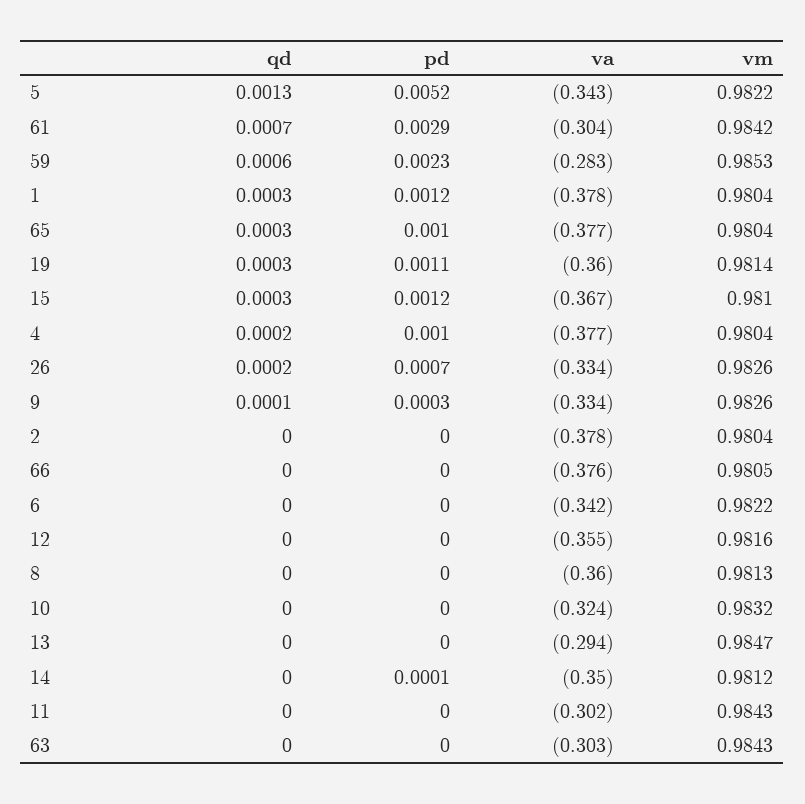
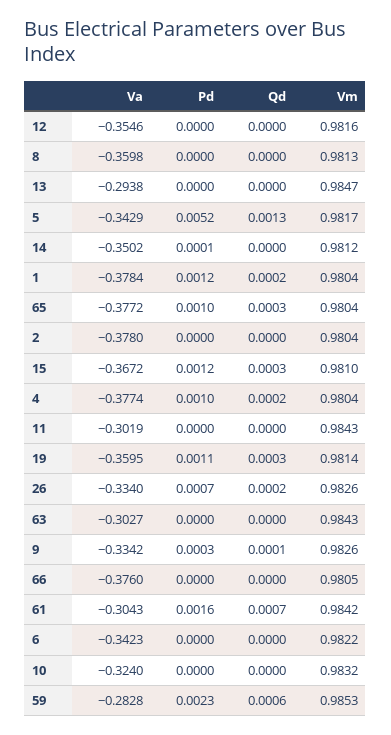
vm, 5: 0.9822 -> 0.9817
pd, 61: 0.0029 -> 0.0016
qd, 1: 0.0003 -> 0.0002

